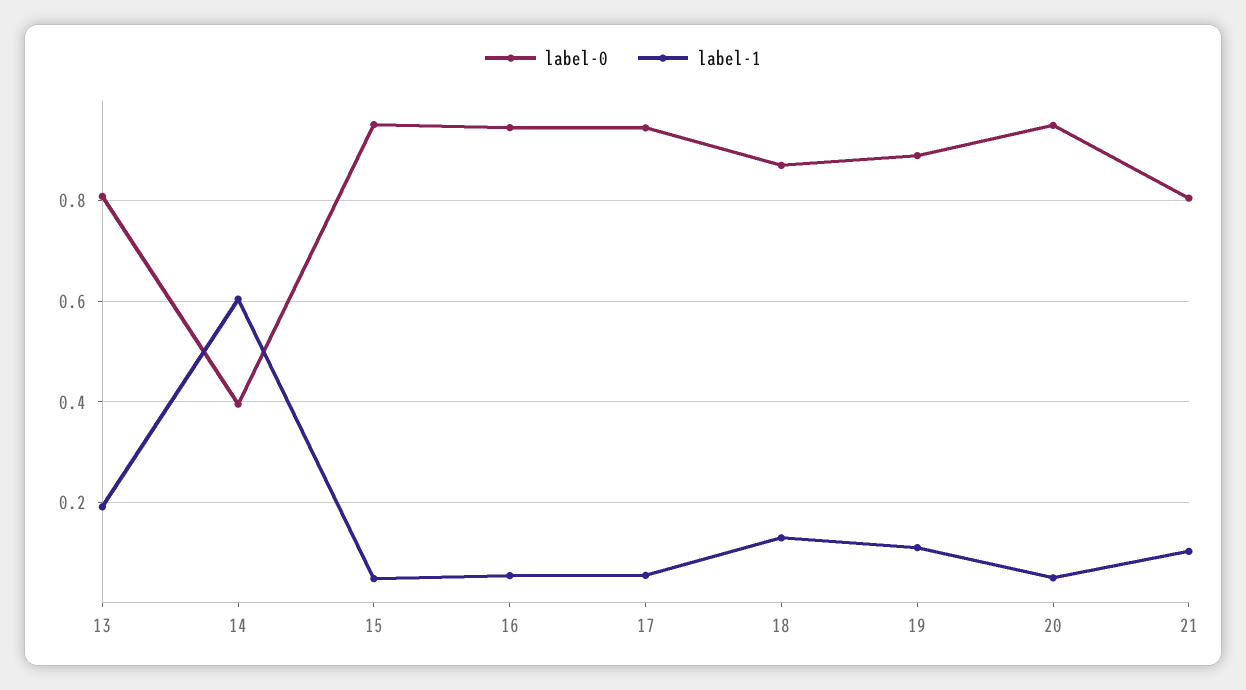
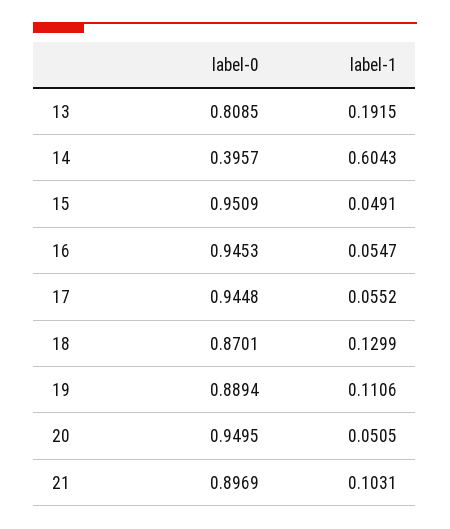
label-0, 21: 0.8 -> 0.8969

